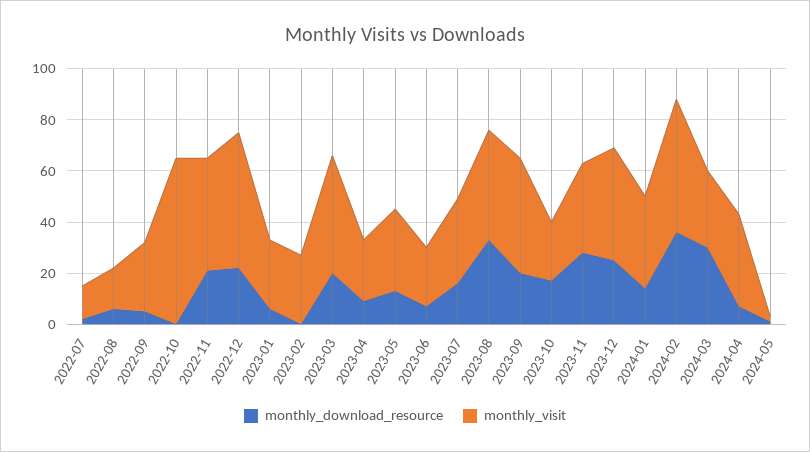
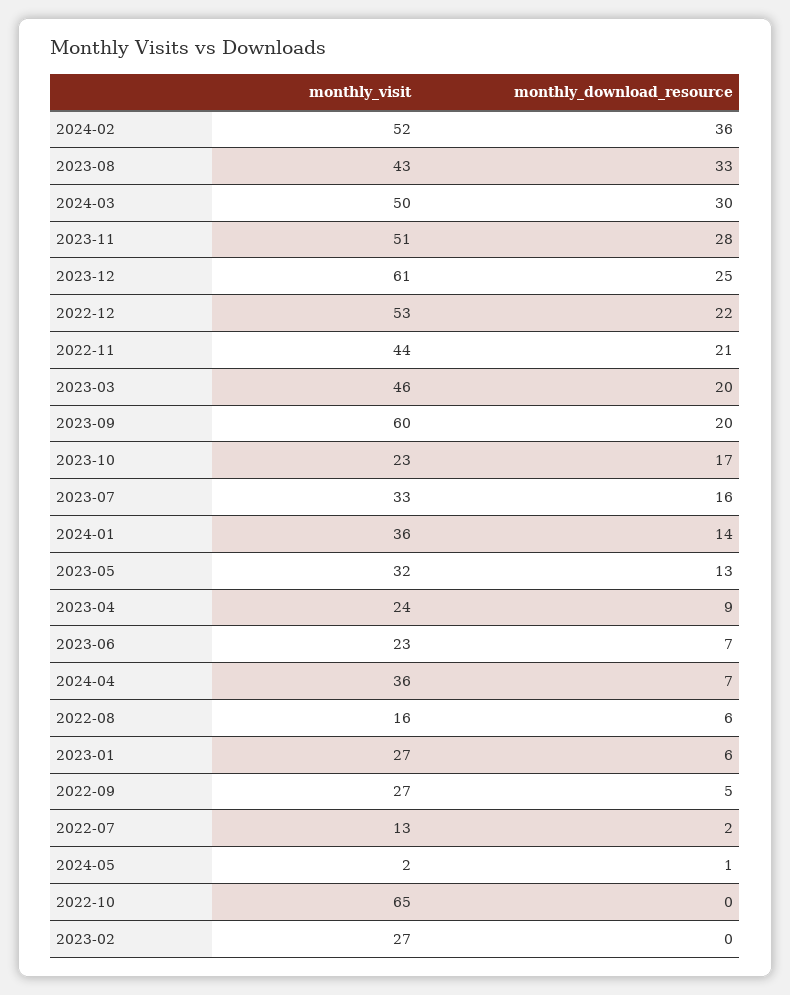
monthly_visit, 2023-09: 45 -> 60
monthly_visit, 2023-11: 35 -> 51
monthly_visit, 2023-12: 45 -> 61
monthly_visit, 2024-03: 30 -> 50

